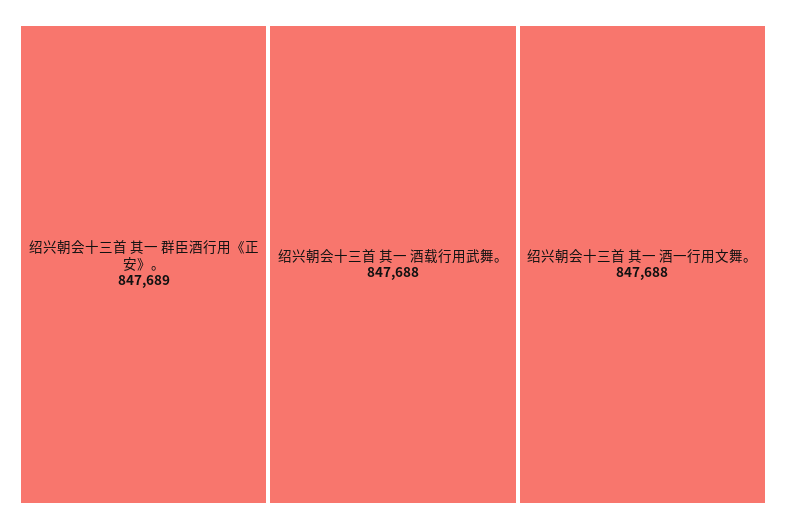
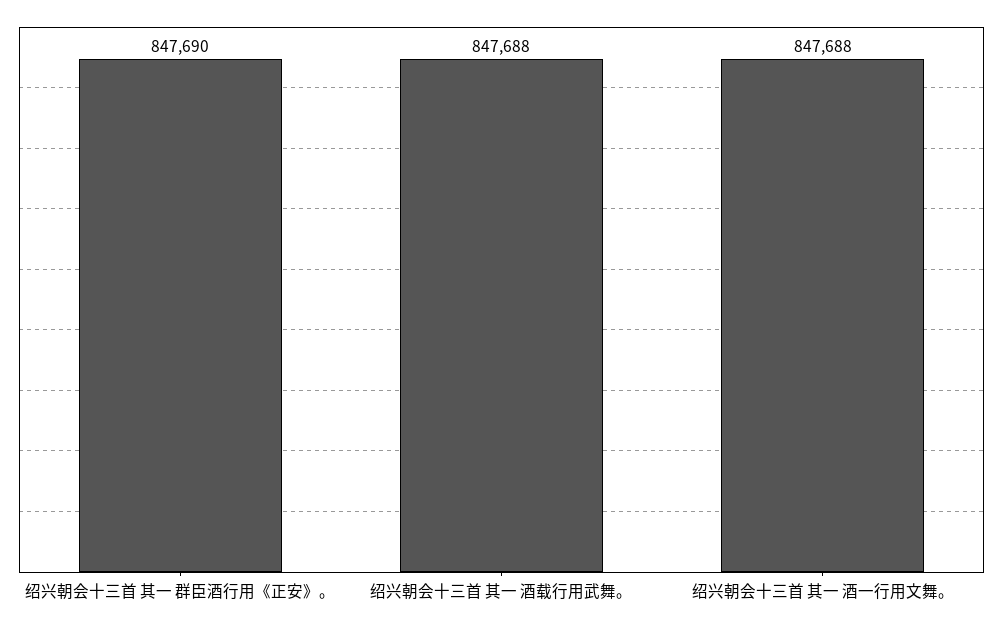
绍兴朝会十三首 其一 群臣酒行用《正安》。: 847689 -> 847690

